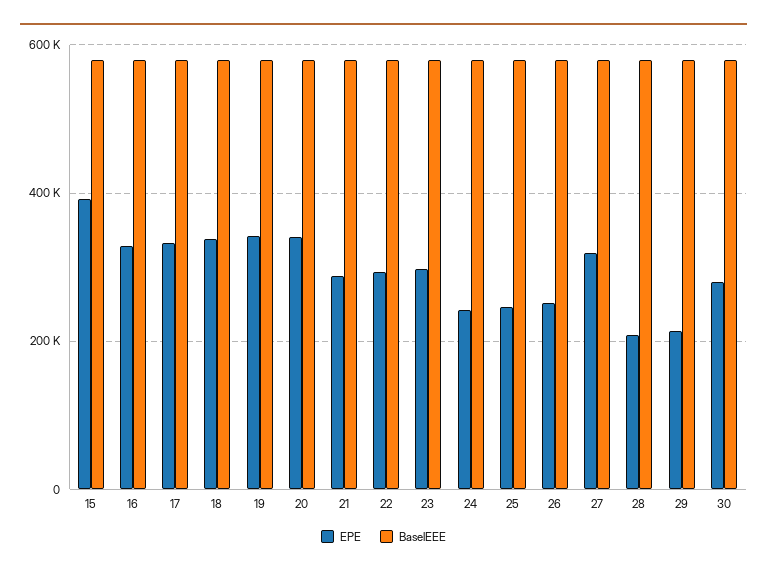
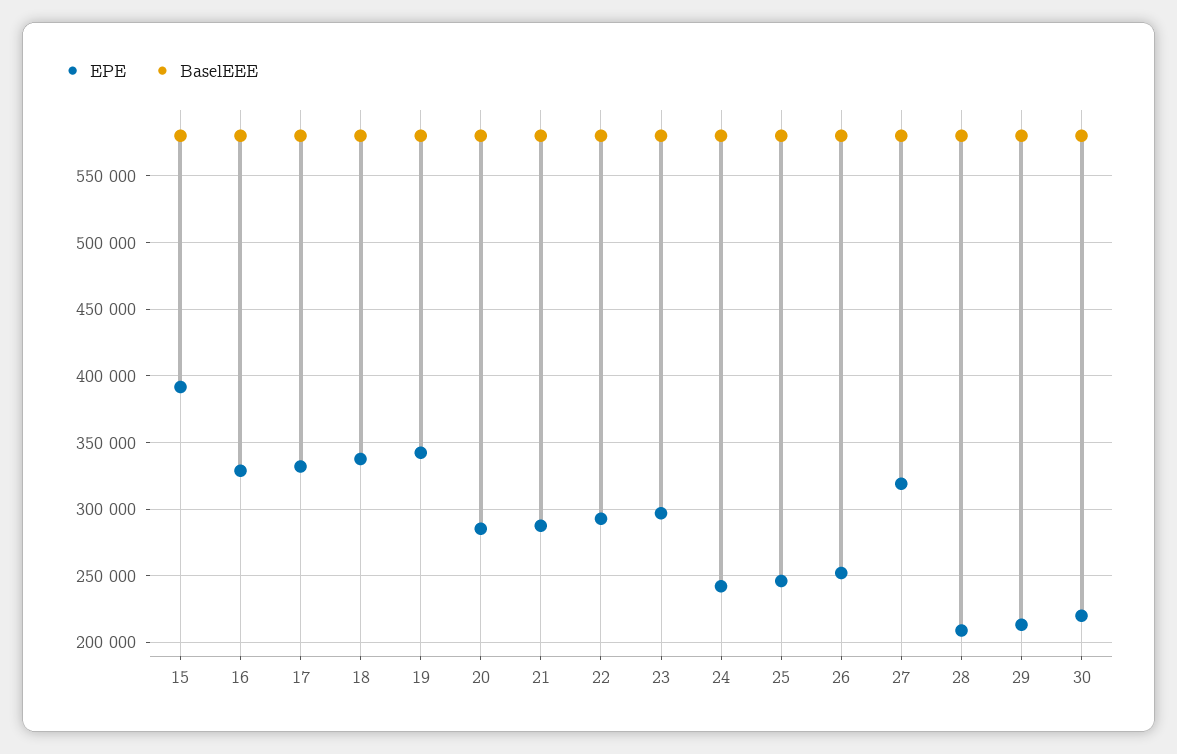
EPE, 20: 340000 -> 285000
EPE, 30: 280000 -> 220000

